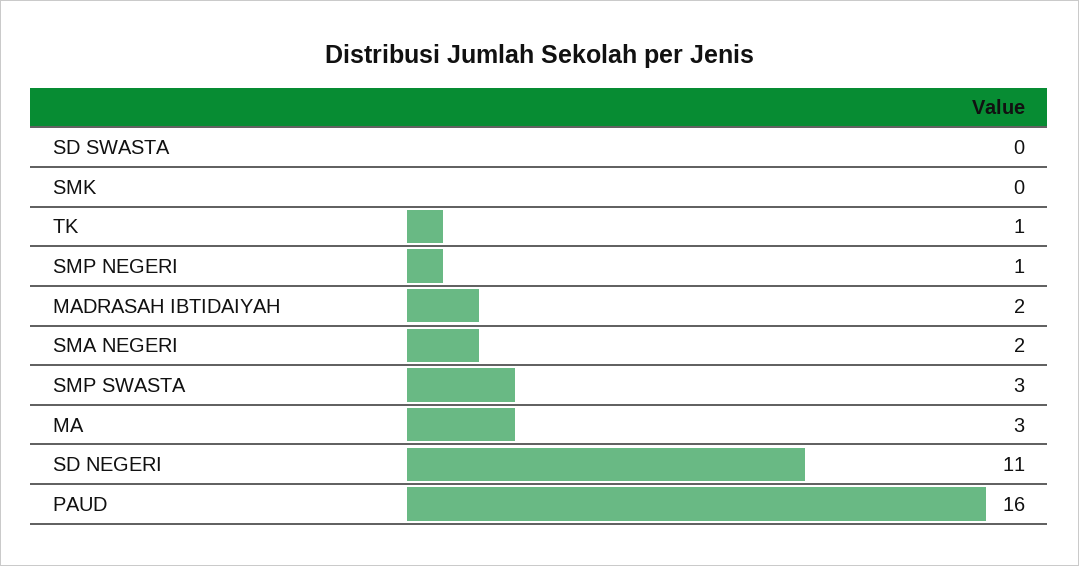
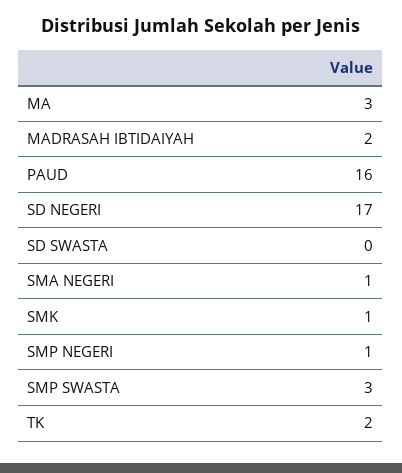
SMK: 0 -> 1
TK: 1 -> 2
SMA NEGERI: 2 -> 1
SD NEGERI: 11 -> 17

